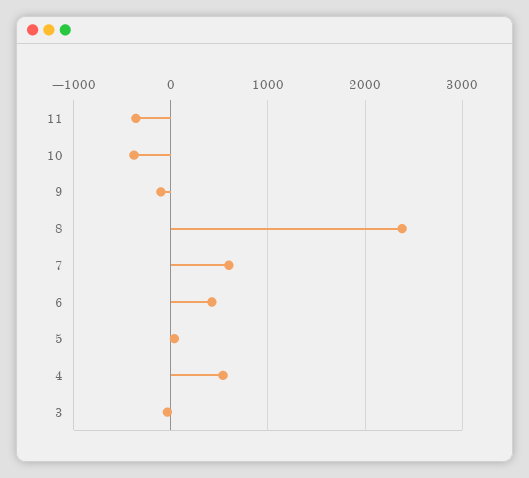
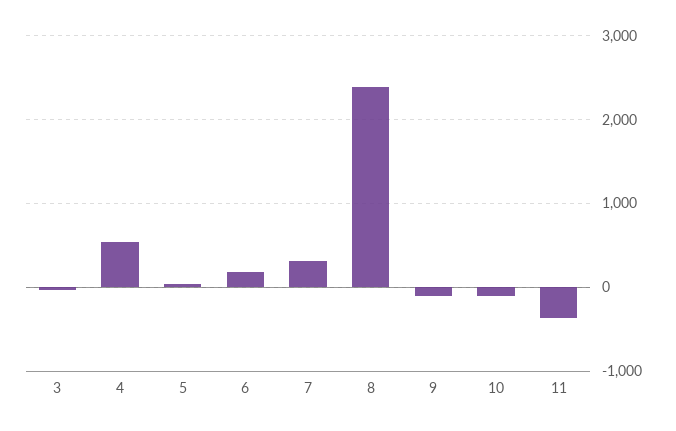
10: -400 -> -100
7: 600 -> 300
6: 400 -> 200

